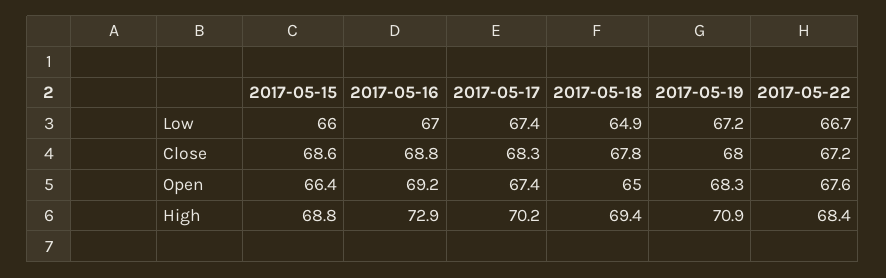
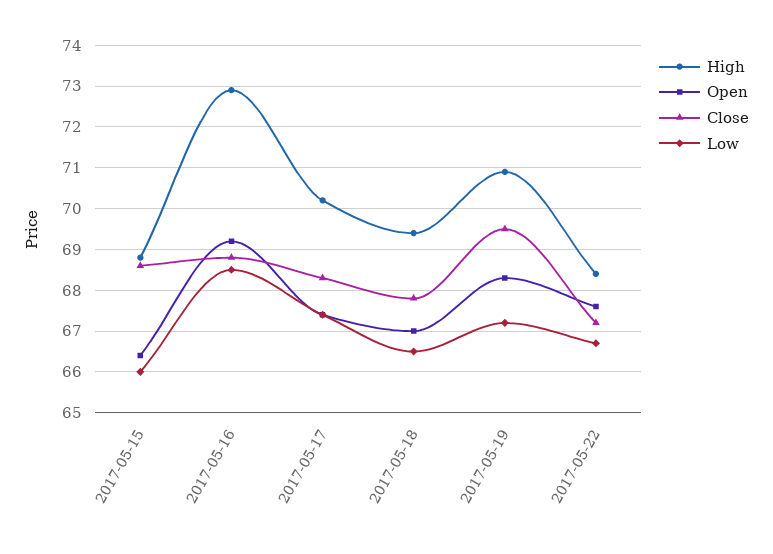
Low, 2017-05-16: 67 -> 68.5
Low, 2017-05-18: 64.9 -> 66.5
Close, 2017-05-19: 68 -> 69.5
Open, 2017-05-18: 65 -> 67

